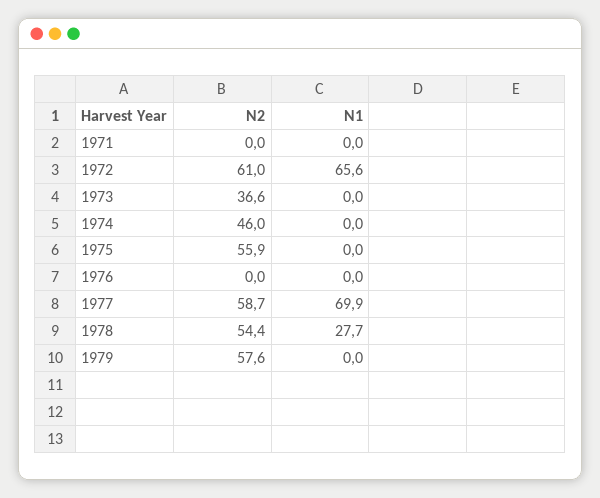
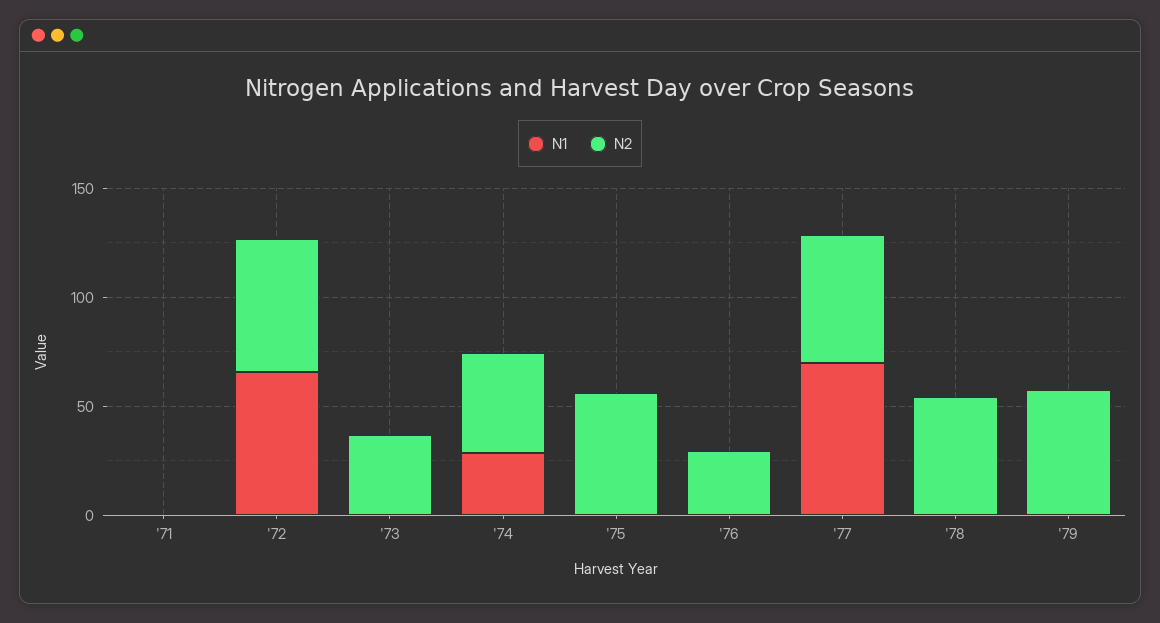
N1, 1974: 0 -> 30
N2, 1976: 0 -> 30
N1, 1978: 27.7 -> 0

